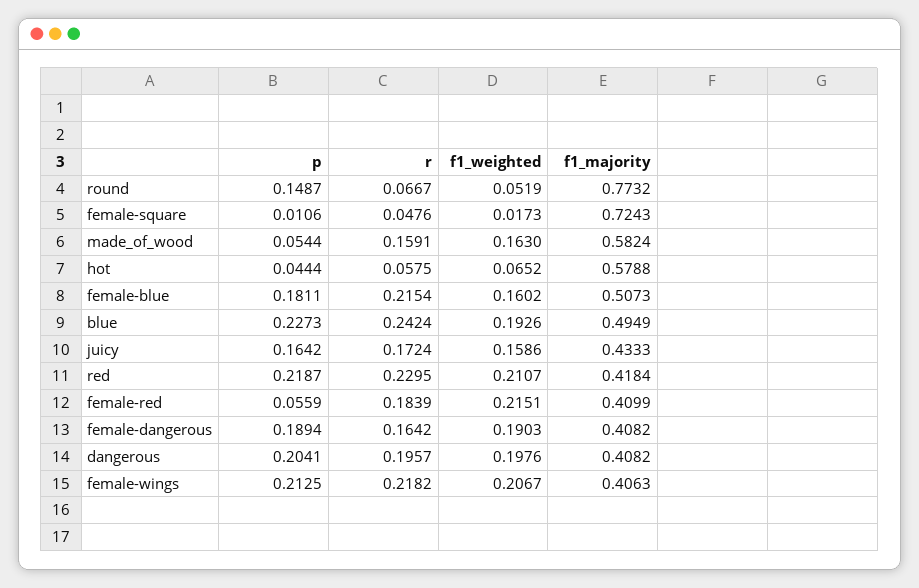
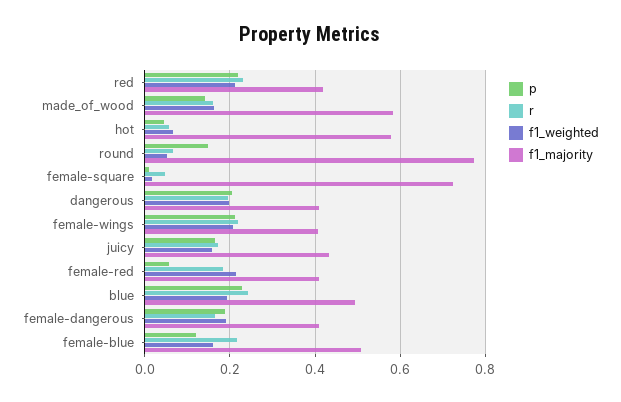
p, made_of_wood: 0.0544 -> 0.14
p, female-blue: 0.1811 -> 0.12

